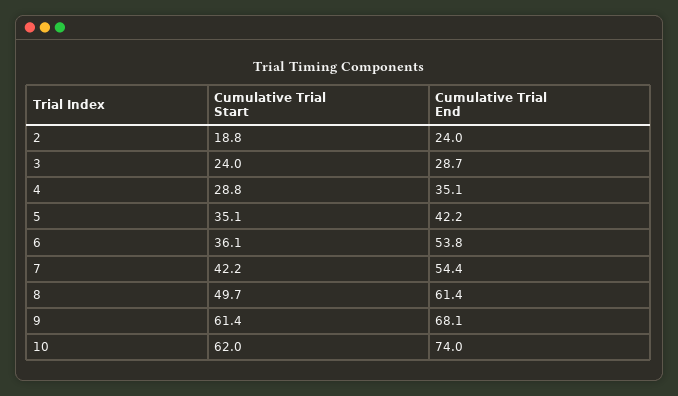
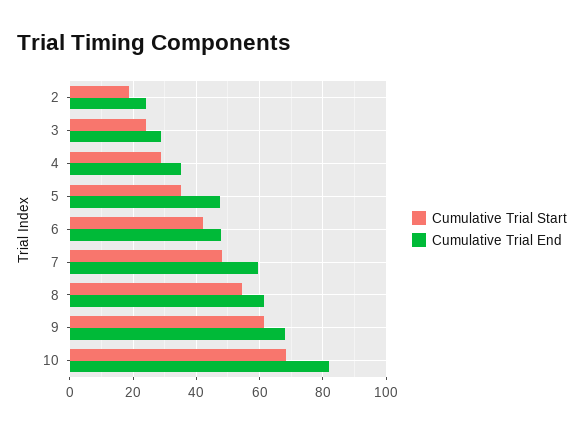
Cumulative Trial End, 5: 42.2 -> 48
Cumulative Trial Start, 6: 36.1 -> 42
Cumulative Trial End, 6: 53.8 -> 48
Cumulative Trial Start, 7: 42.2 -> 48
Cumulative Trial End, 7: 54.4 -> 60
Cumulative Trial Start, 8: 49.7 -> 54
Cumulative Trial Start, 10: 62 -> 68
Cumulative Trial End, 10: 74 -> 82

